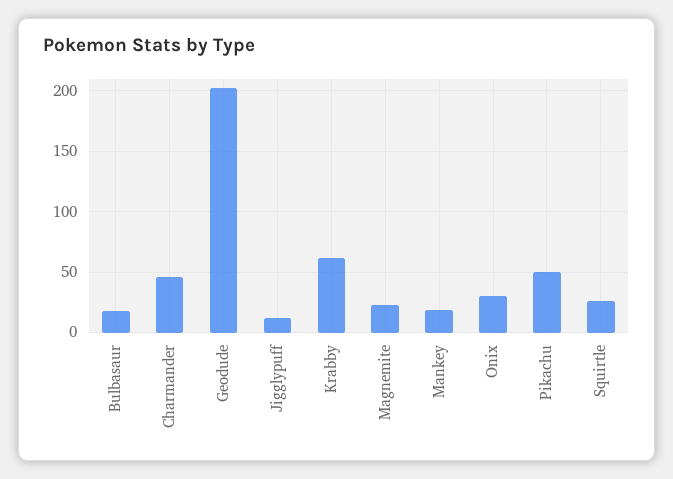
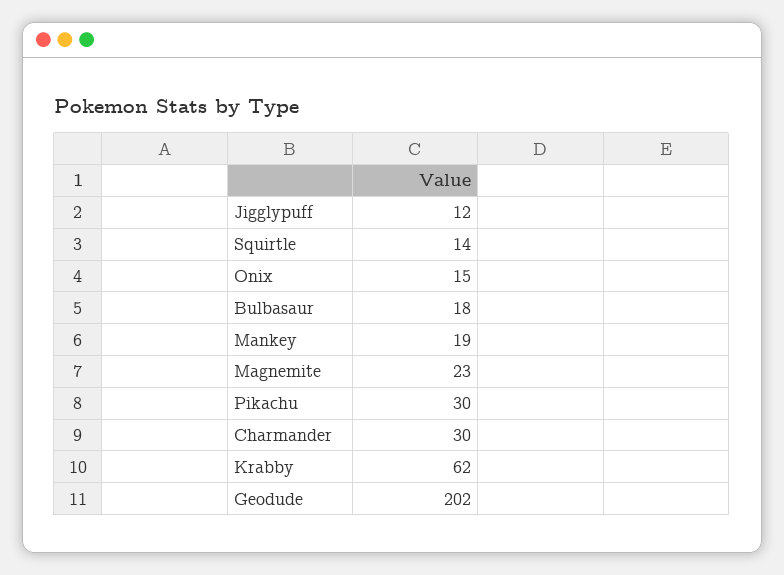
Charmander: 45 -> 30
Onix: 30 -> 15
Pikachu: 50 -> 30
Squirtle: 25 -> 14

